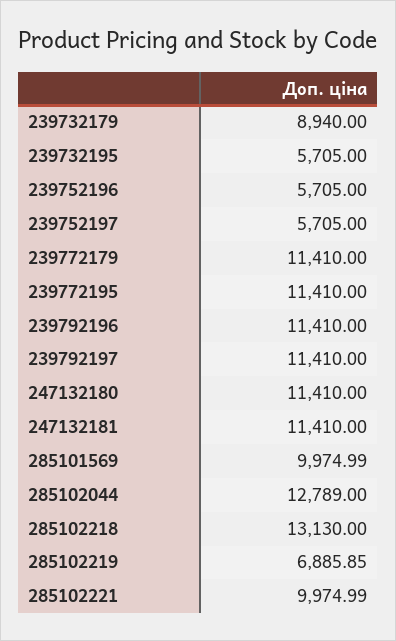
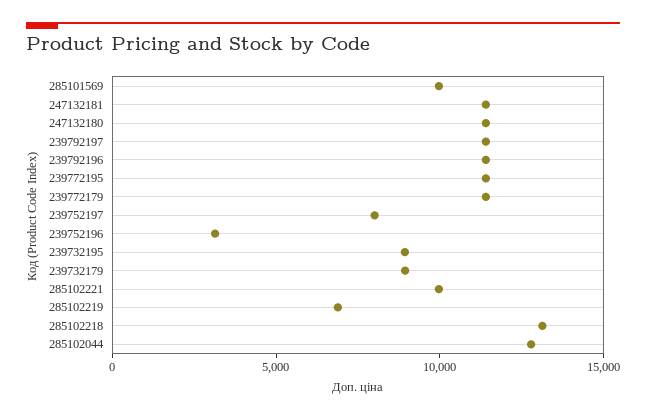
239732195: 5705 -> 9000
239752196: 5705 -> 3000
239752197: 5705 -> 8000

